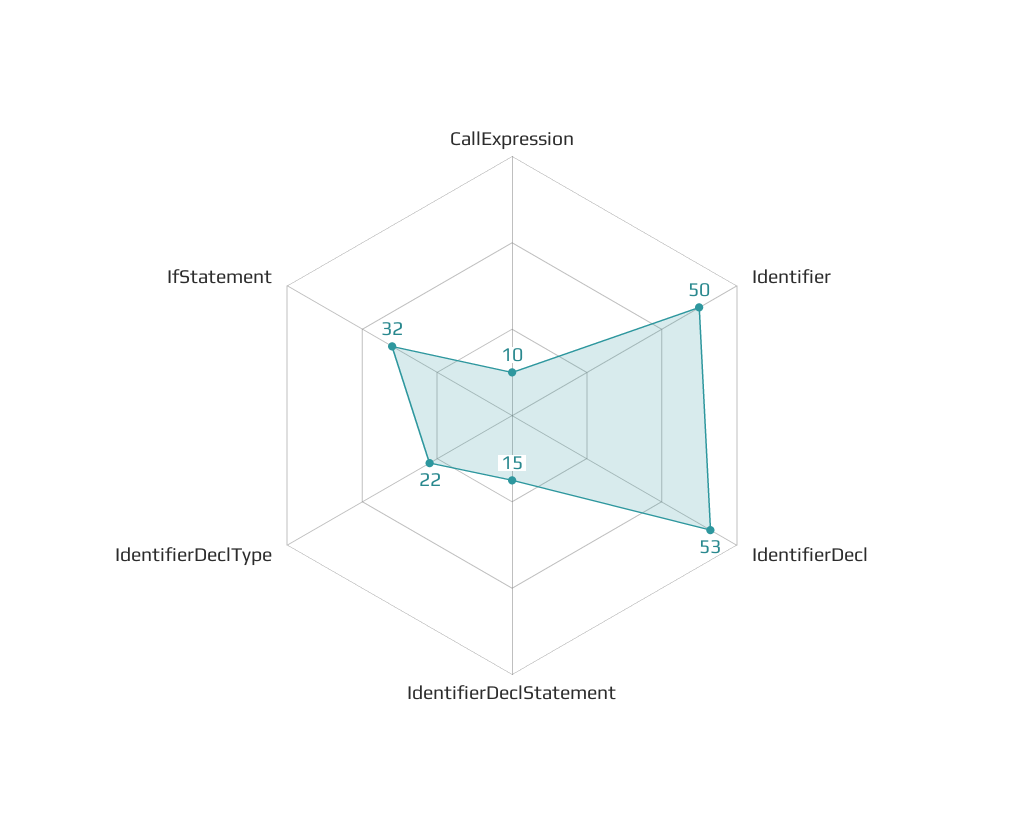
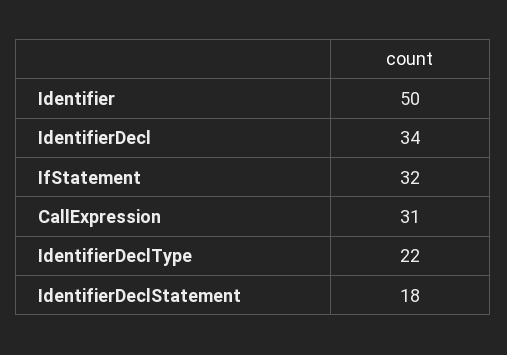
CallExpression: 10 -> 31
IdentifierDecl: 53 -> 34
IdentifierDeclStatement: 15 -> 18

